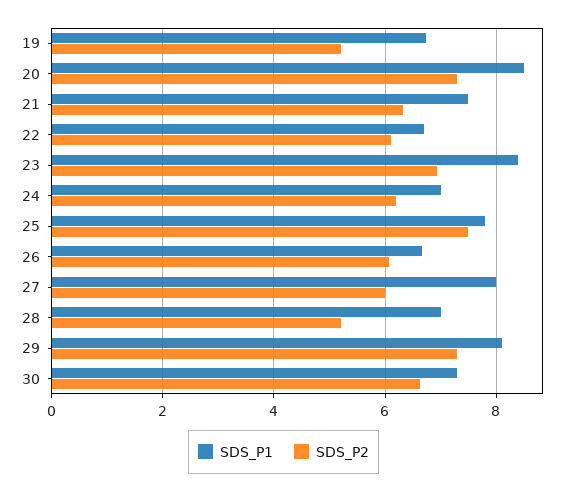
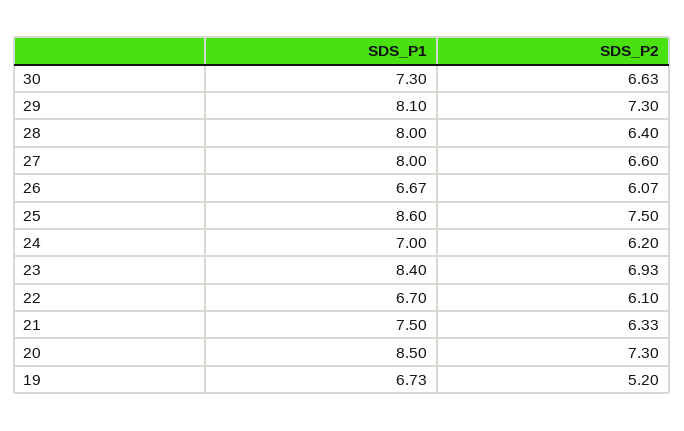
SDS_P1, 25: 7.8 -> 8.6
SDS_P2, 27: 6 -> 6.6
SDS_P1, 28: 7 -> 8
SDS_P2, 28: 5.2 -> 6.4

